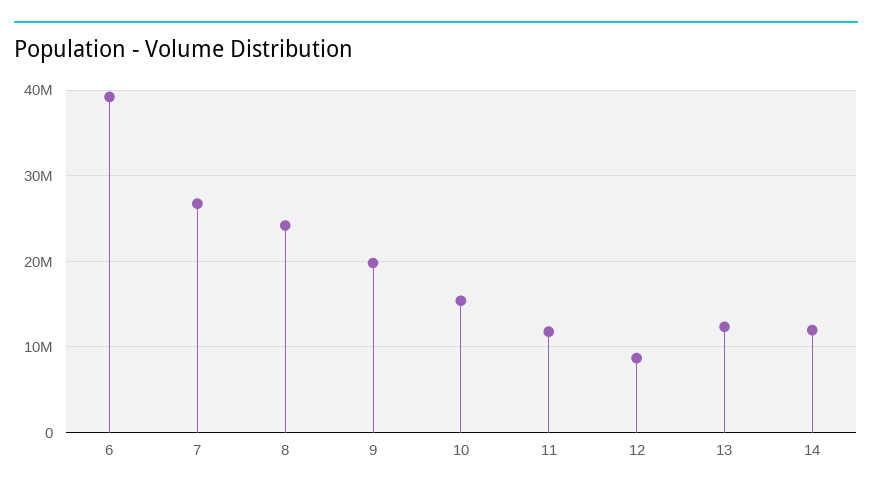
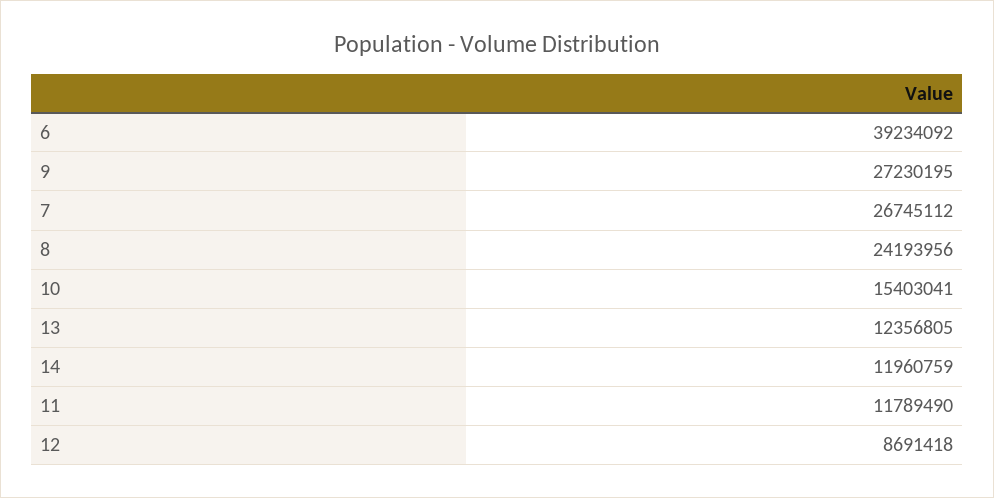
9: 20000000 -> 27230195

